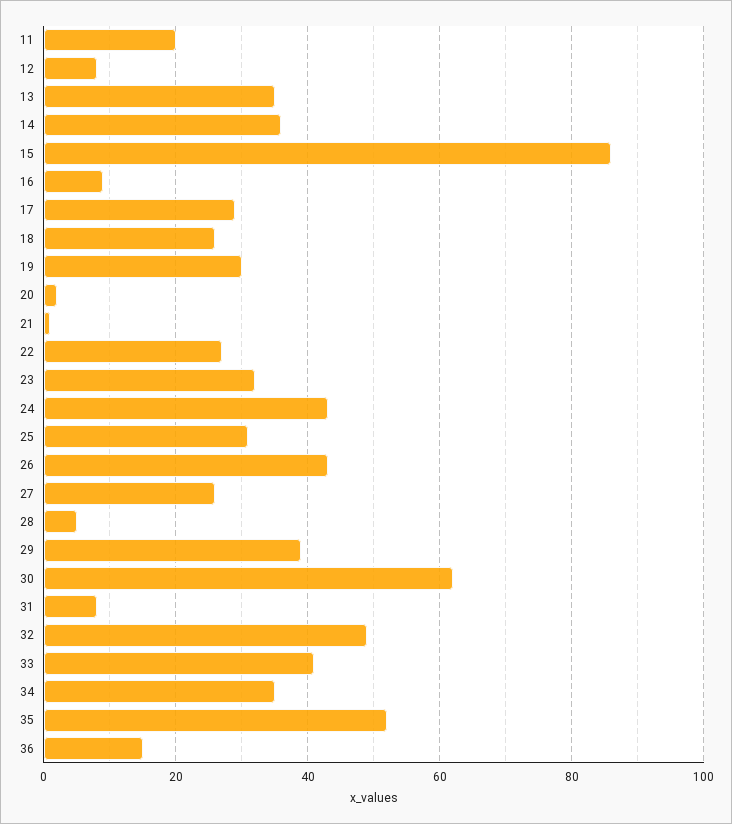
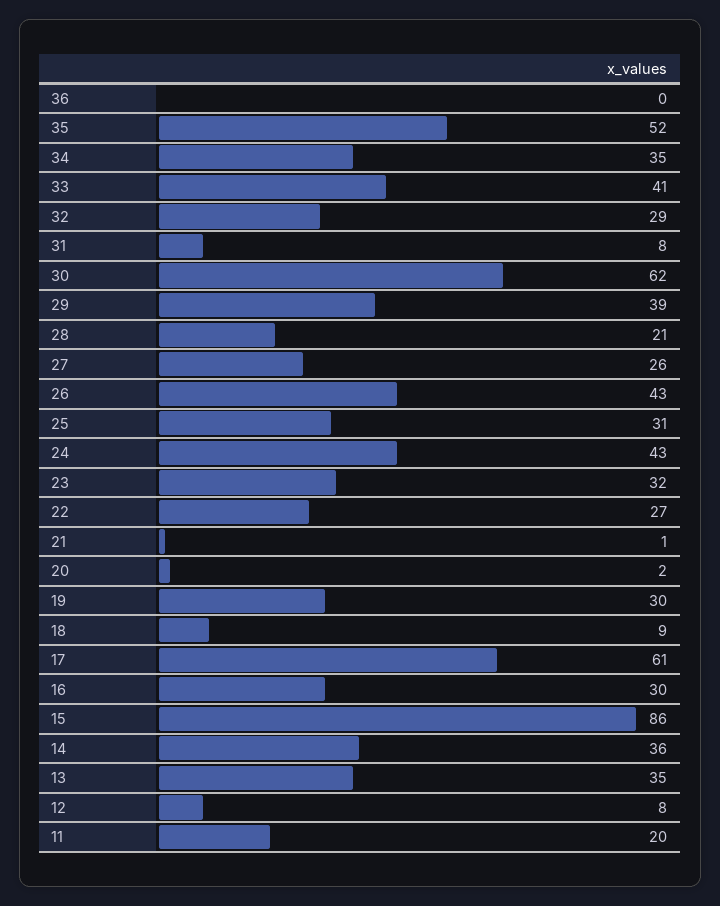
16: 10 -> 30
17: 30 -> 61
18: 25 -> 9
28: 5 -> 21
32: 50 -> 29
36: 15 -> 0

